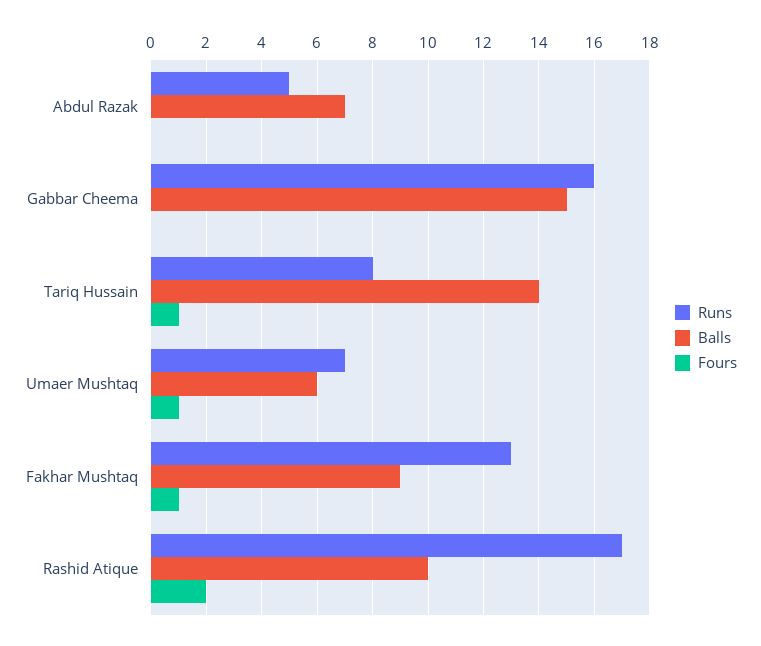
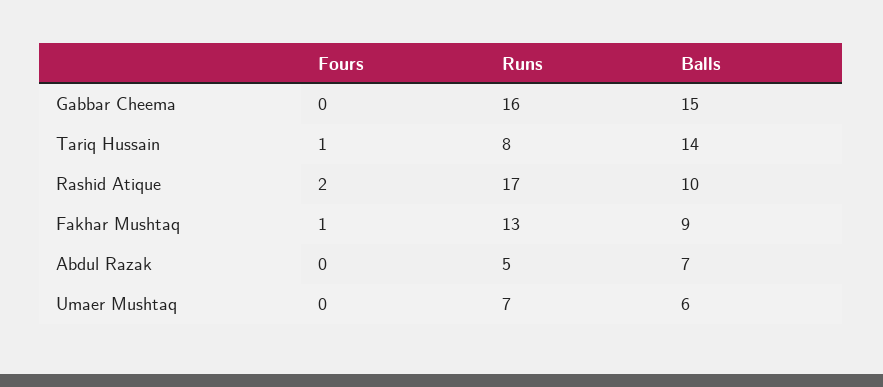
Fours, Umaer Mushtaq: 1 -> 0

